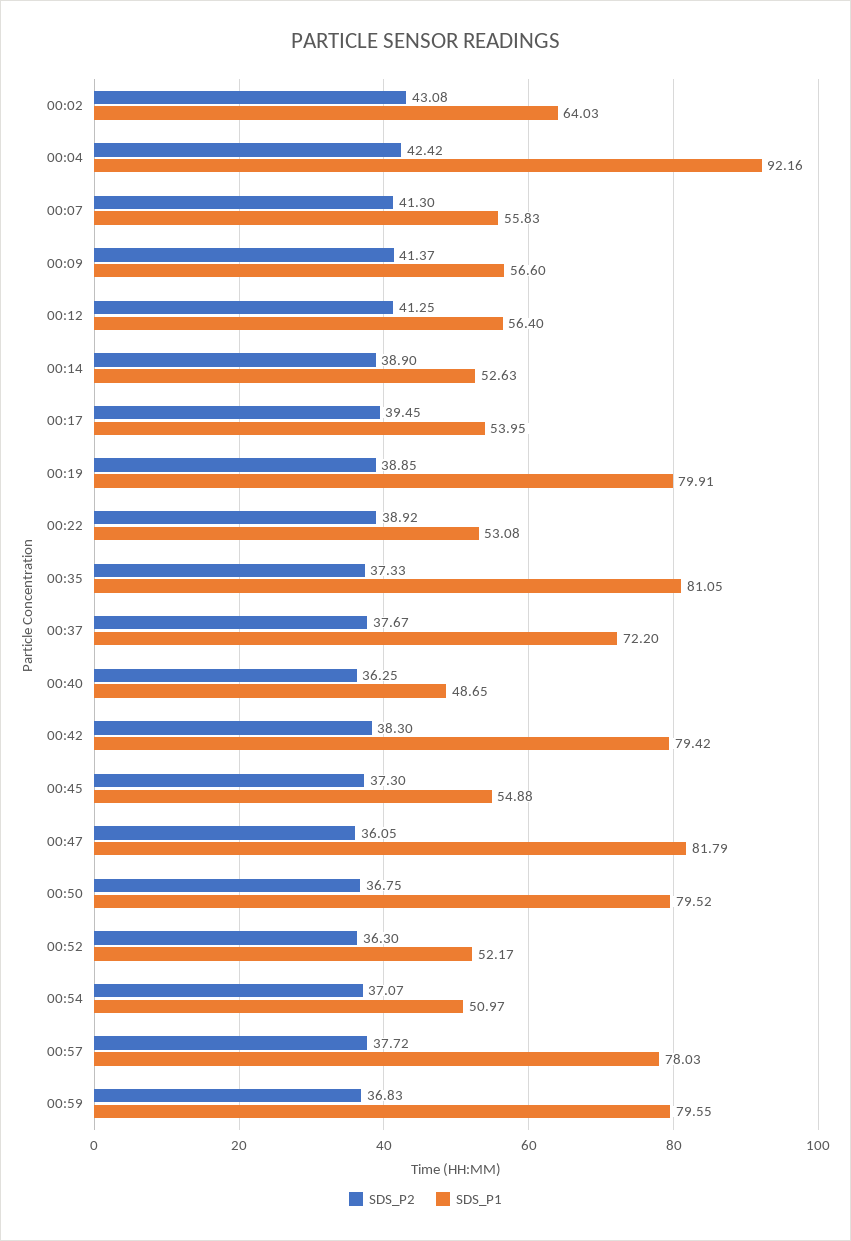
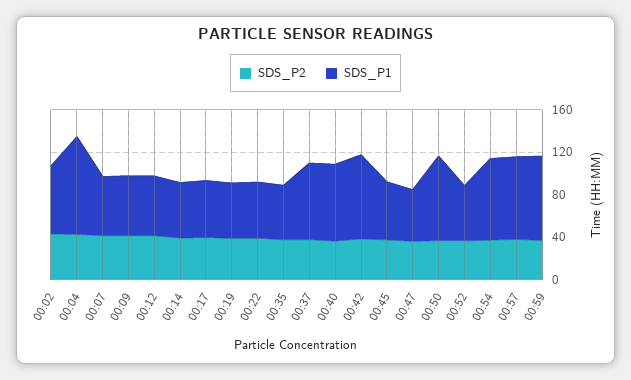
SDS_P1, 00:19: 79.91 -> 50
SDS_P1, 00:35: 81.05 -> 50
SDS_P1, 00:40: 48.65 -> 70
SDS_P1, 00:47: 81.79 -> 50
SDS_P1, 00:54: 50.97 -> 80

